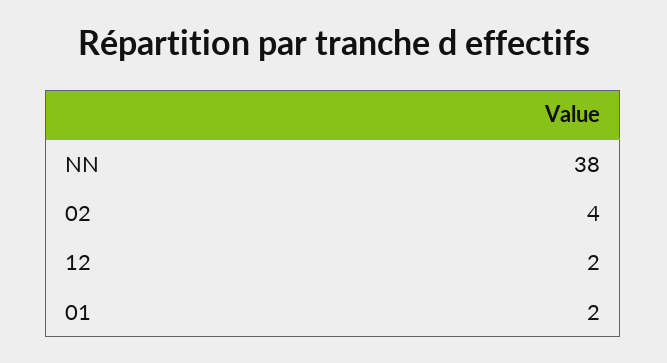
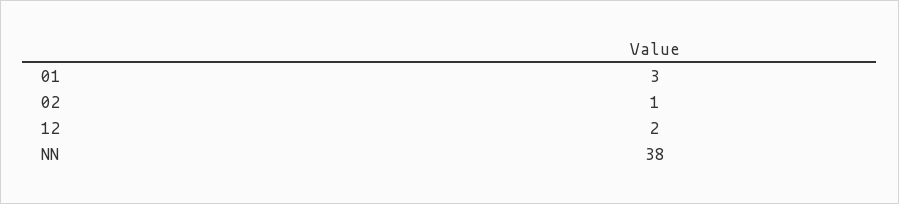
02: 4 -> 1
01: 2 -> 3

